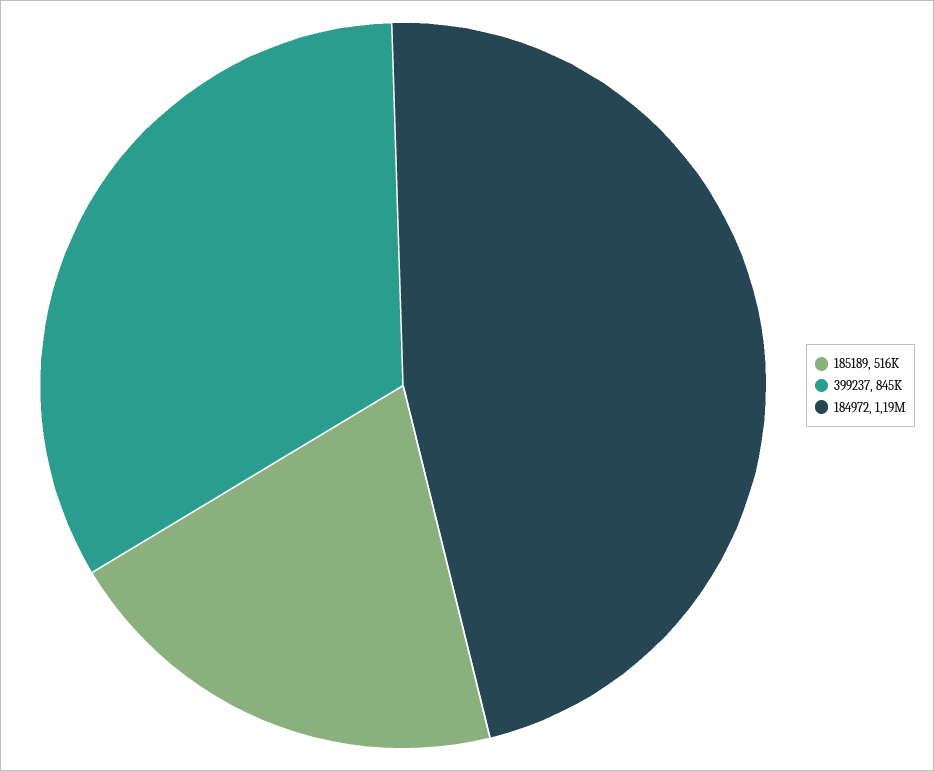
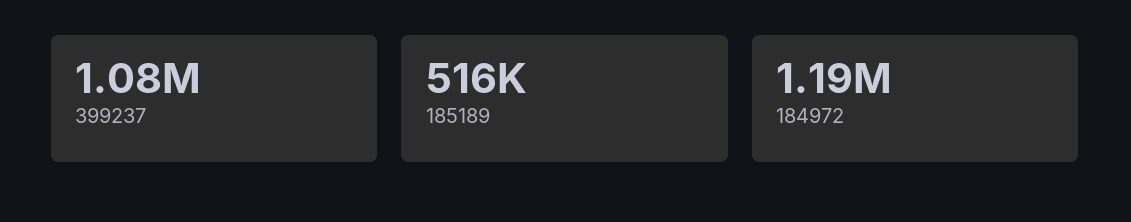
399237: 845000 -> 1080000

